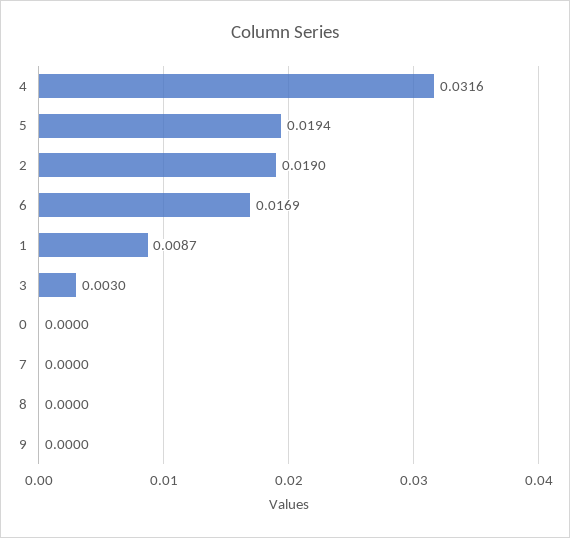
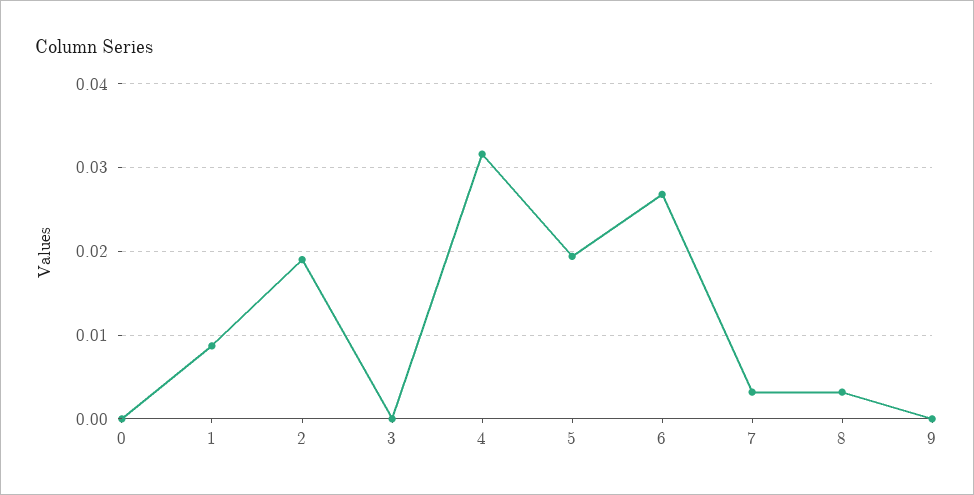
6: 0.0169 -> 0.027
3: 0.003 -> 0
7: 0 -> 0.003
8: 0 -> 0.003

